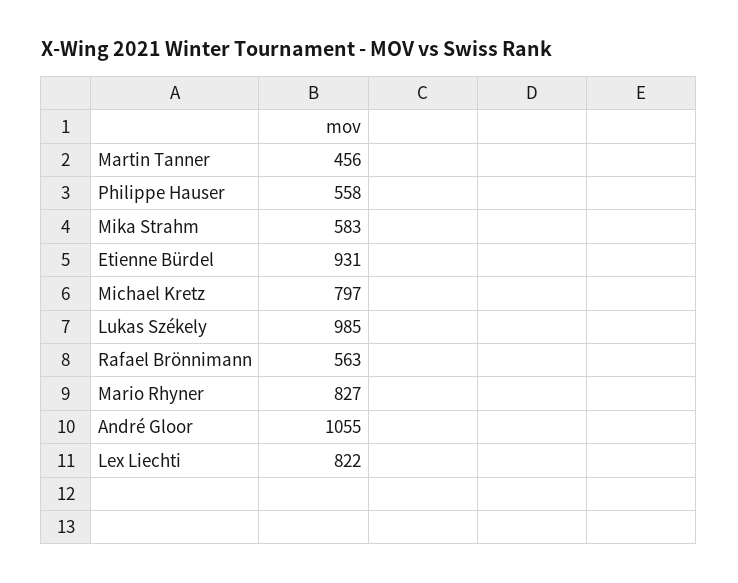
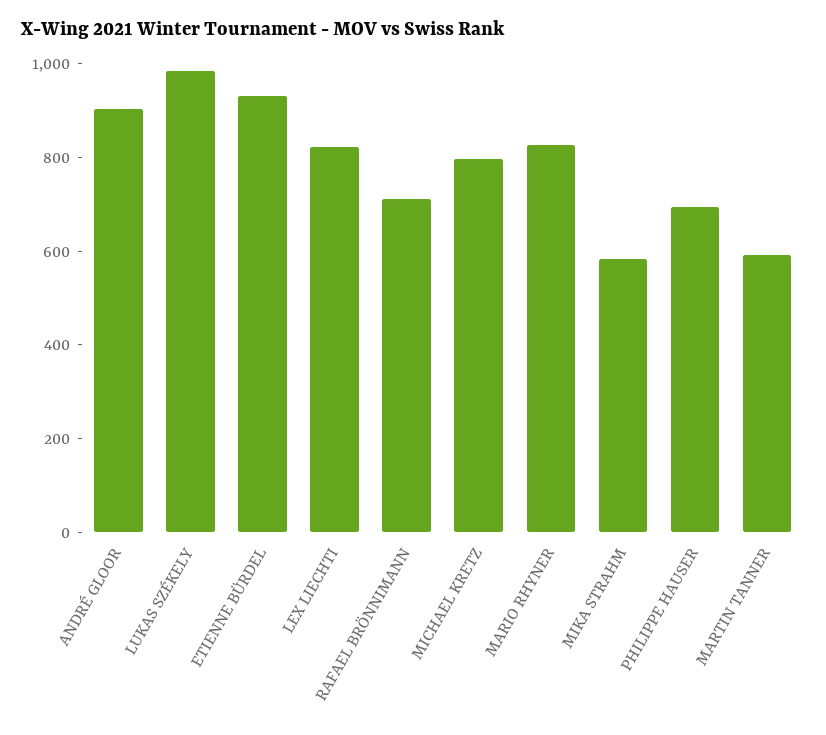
Martin Tanner: 456 -> 600
Philippe Hauser: 558 -> 700
Rafael Brönnimann: 563 -> 700
André Gloor: 1055 -> 900

